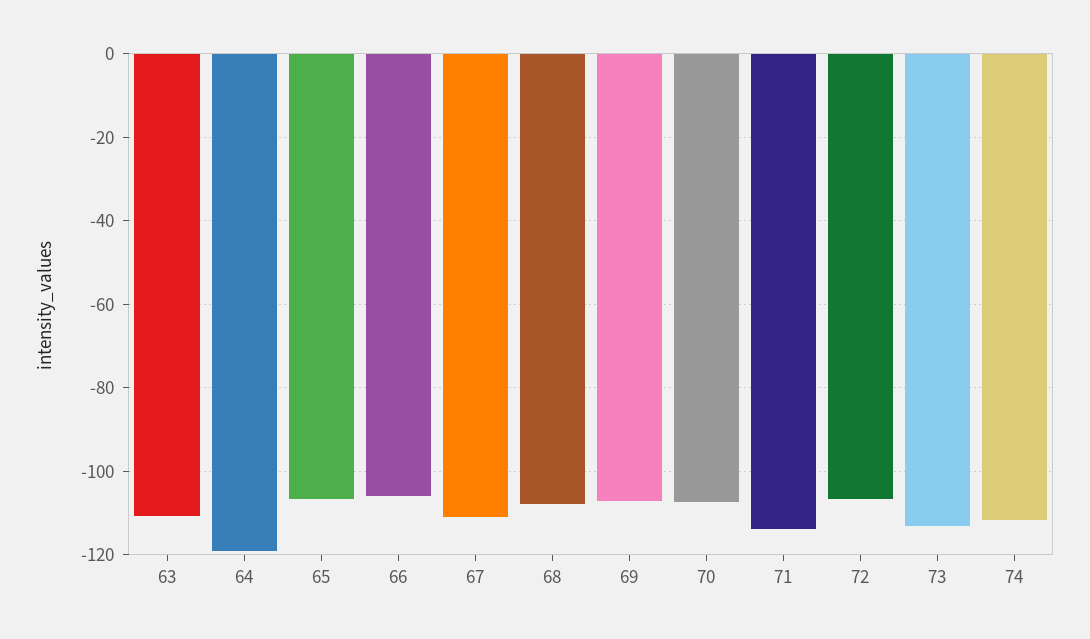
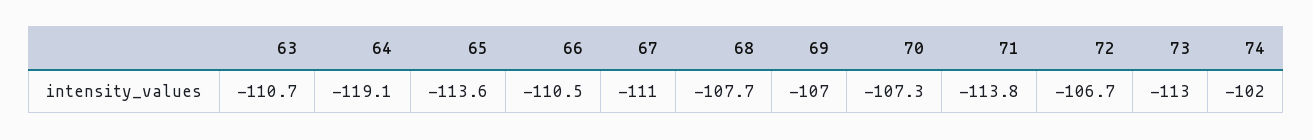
65: -106 -> -113.6
66: -106 -> -110.5
74: -112 -> -102

